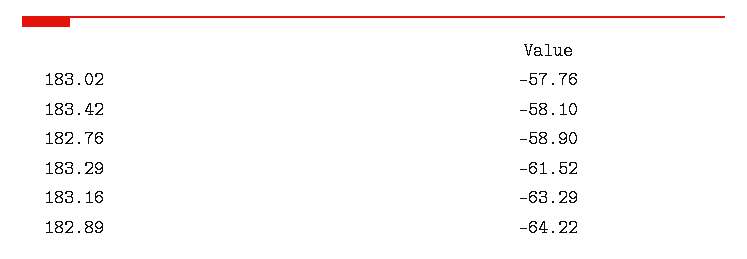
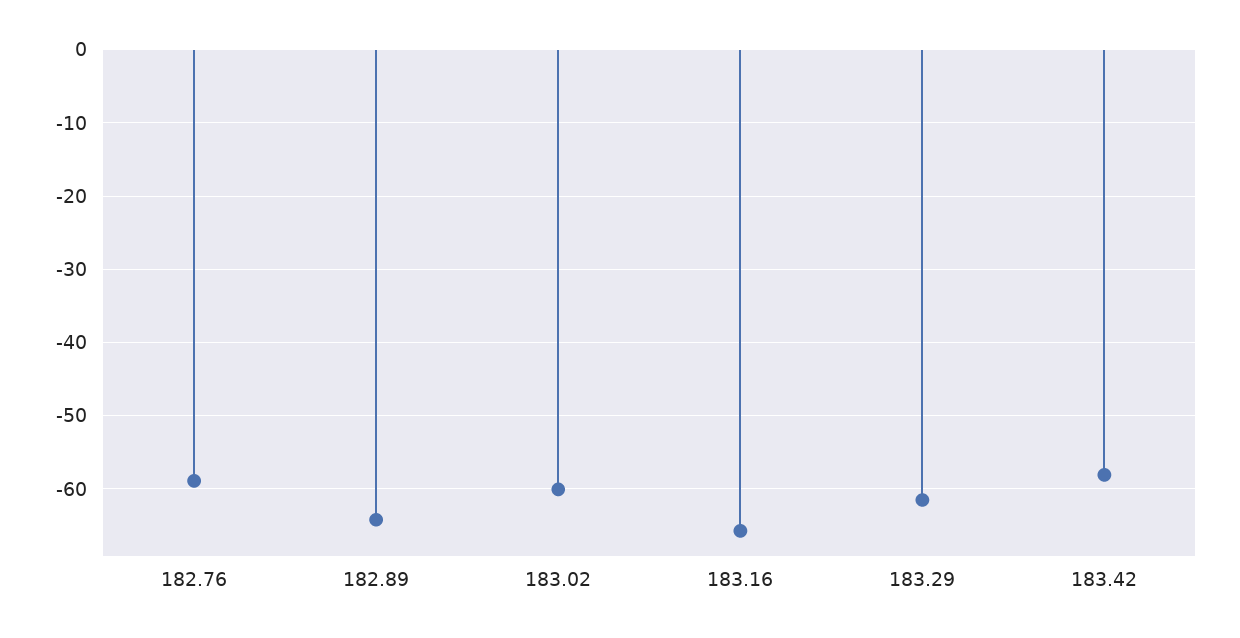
183.02: -57.76 -> -60
183.16: -63.29 -> -66

